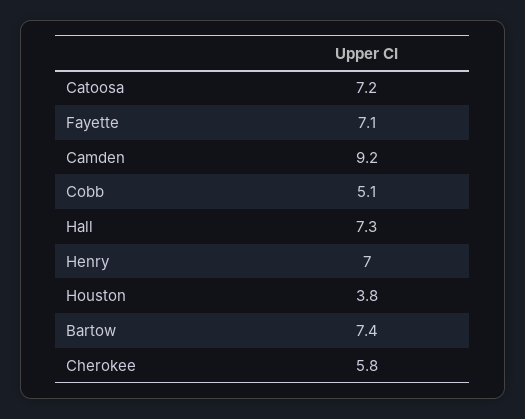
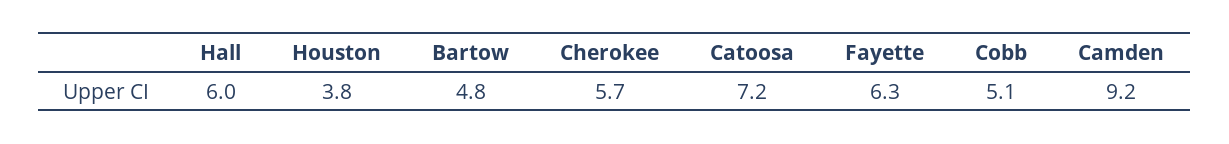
Fayette: 7.1 -> 6.3
Hall: 7.3 -> 6
Henry: 7 -> none
Bartow: 7.4 -> 4.8
Cherokee: 5.8 -> 5.7

